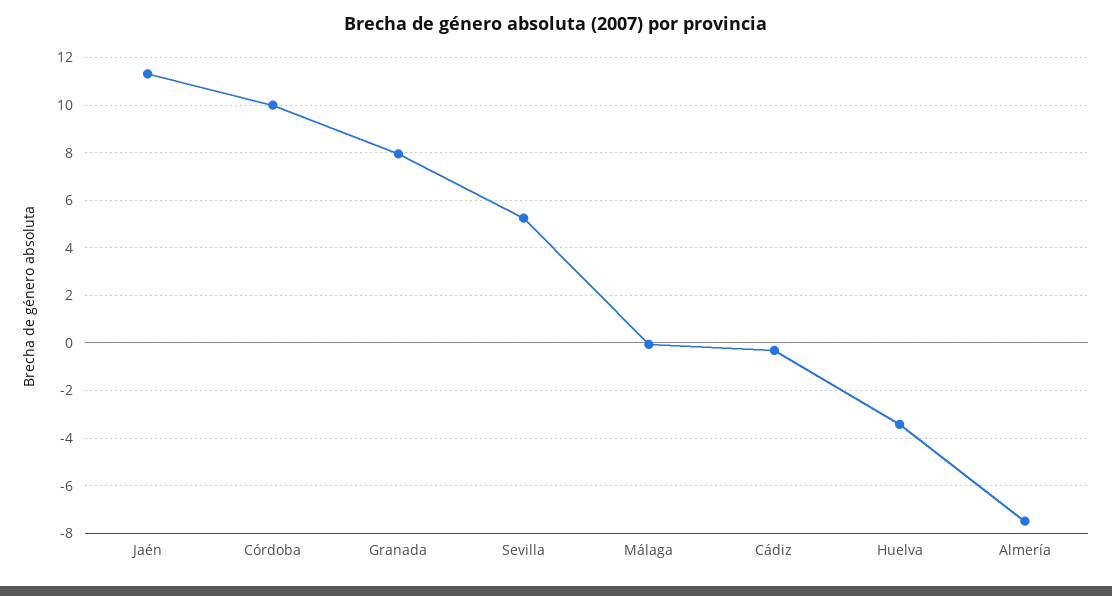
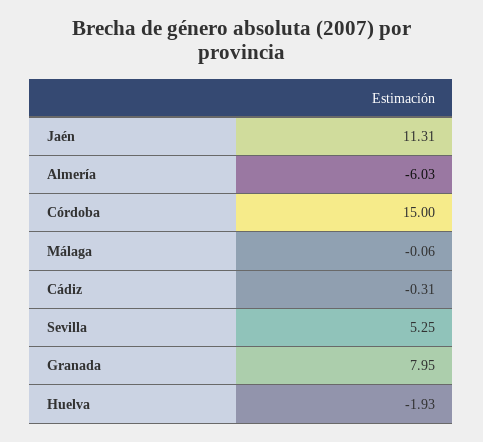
Córdoba: 10 -> 15
Huelva: -3.5 -> -1.93
Almería: -7.5 -> -6.03

